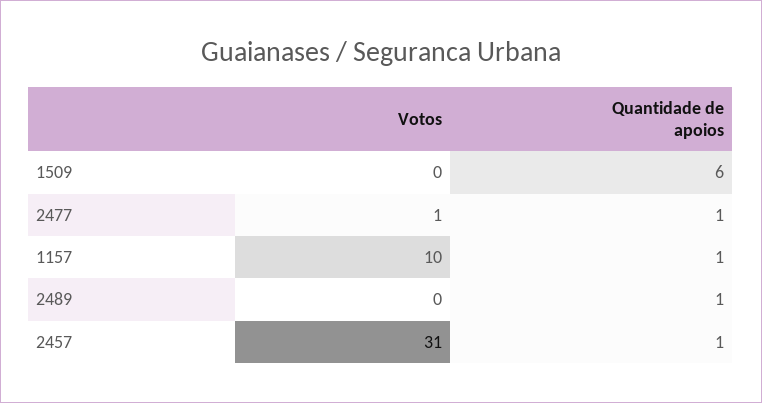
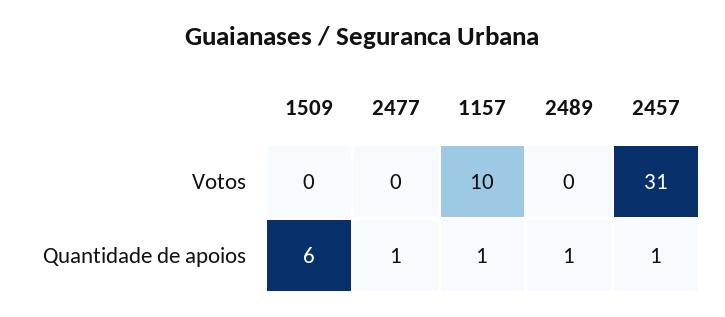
Votos, 2477: 1 -> 0

